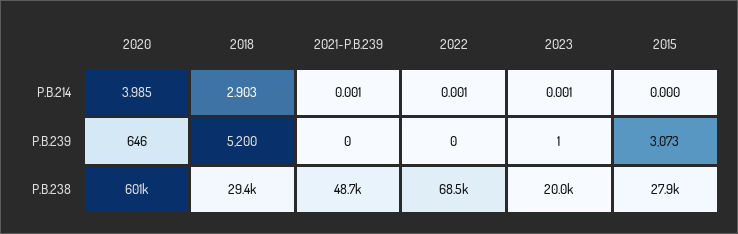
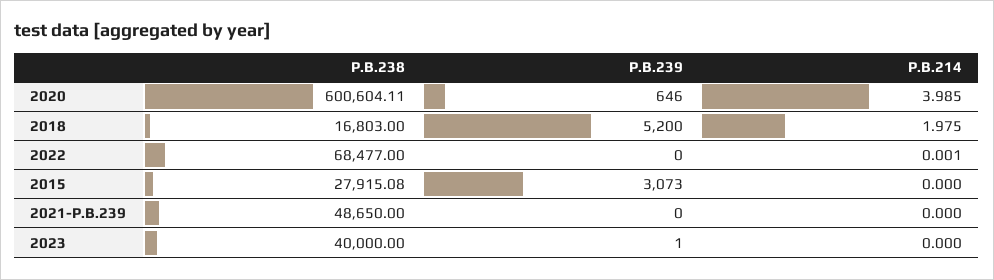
2018, P.B.214: 2.903 -> 1.975
2021-P.B.239, P.B.214: 0.001 -> 0
2023, P.B.214: 0.001 -> 0
2018, P.B.238: 29400 -> 16803
2023, P.B.238: 20000 -> 40000

